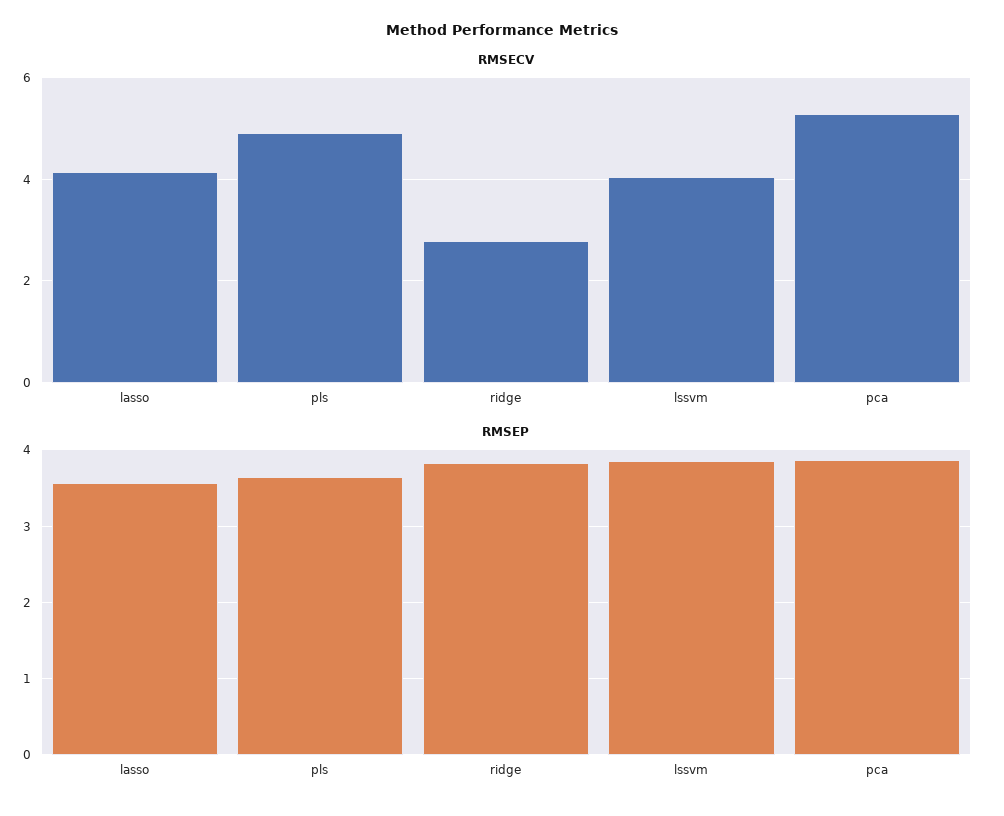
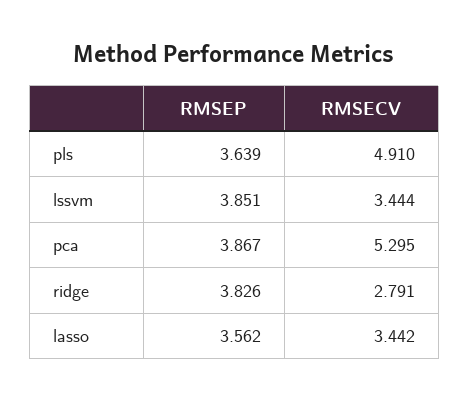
RMSECV, lasso: 4.2 -> 3.442
RMSECV, lssvm: 4 -> 3.444

